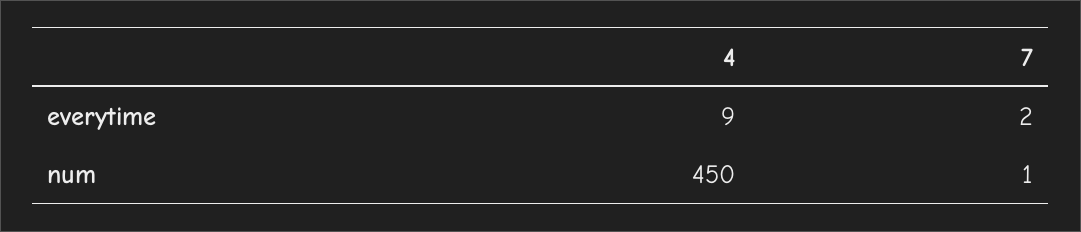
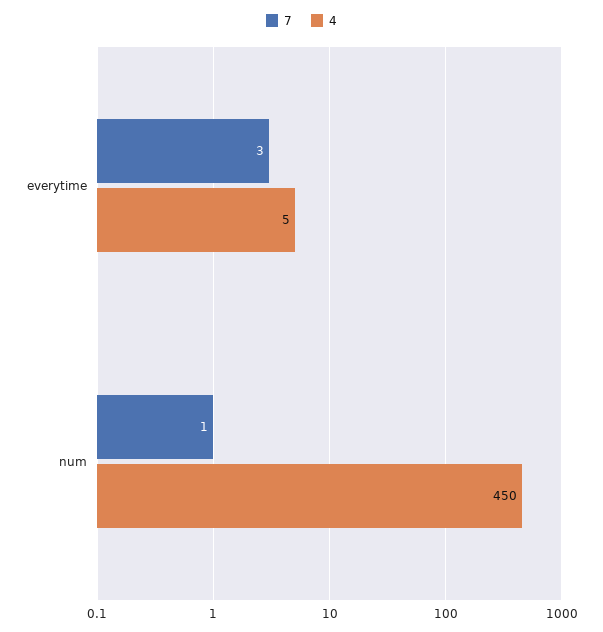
4, everytime: 9 -> 5
7, everytime: 2 -> 3

